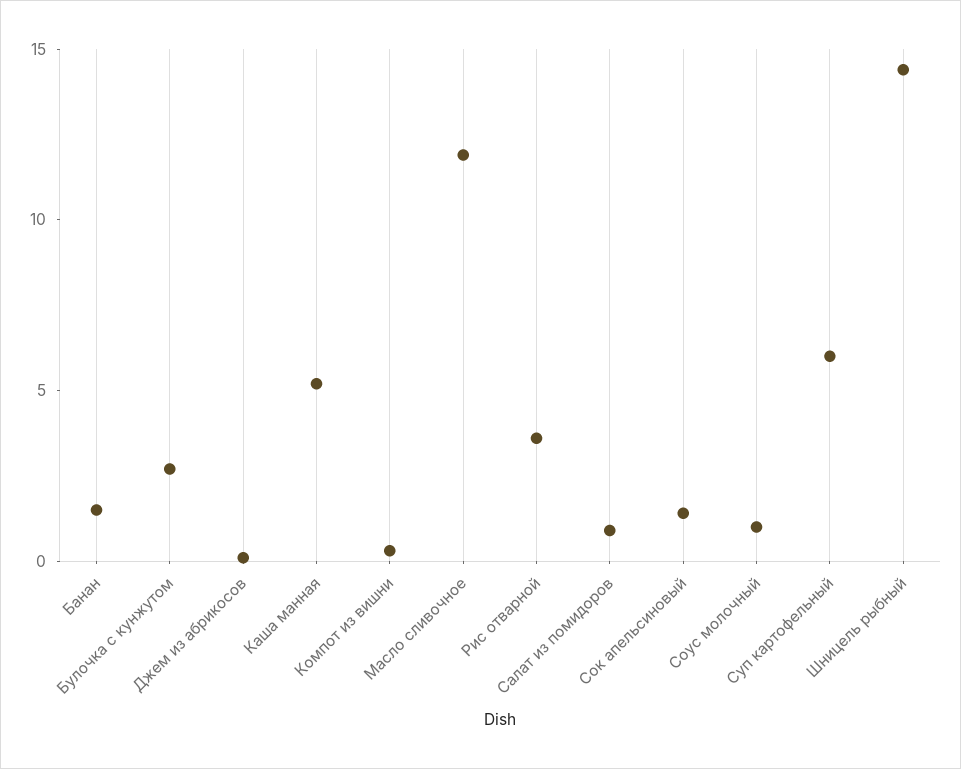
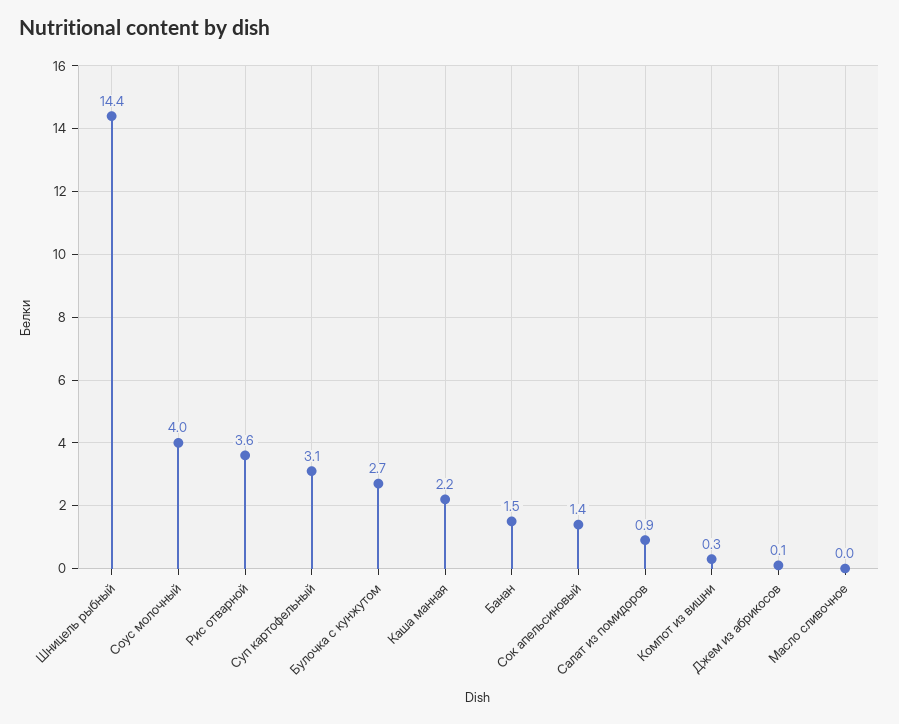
Каша манная: 5 -> 2.2
Масло сливочное: 12 -> 0
Соус молочный: 1 -> 4
Суп картофельный: 6 -> 3.1

